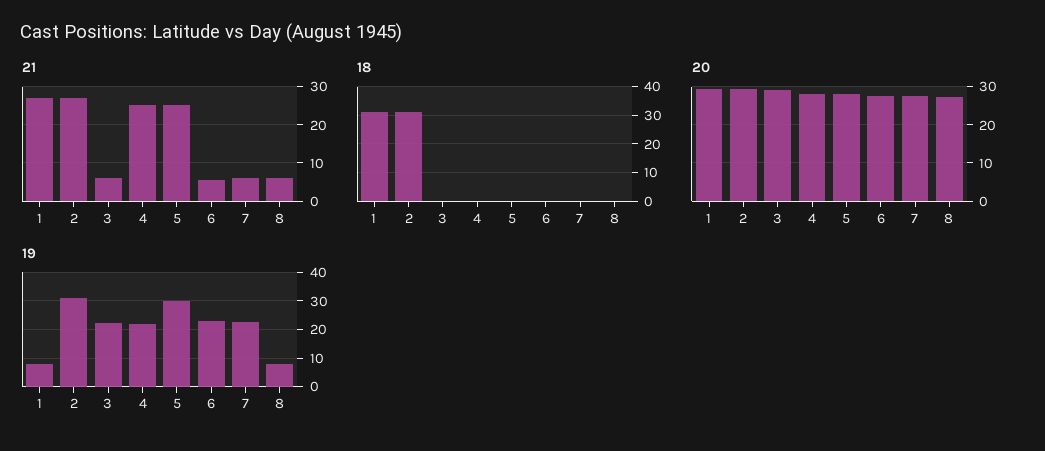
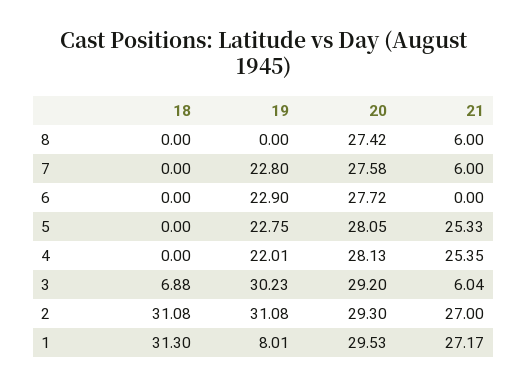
21, 6: 6 -> 0
18, 3: 0 -> 6.88
19, 3: 22.5 -> 30.23
19, 5: 30 -> 22.75
19, 8: 7.5 -> 0

